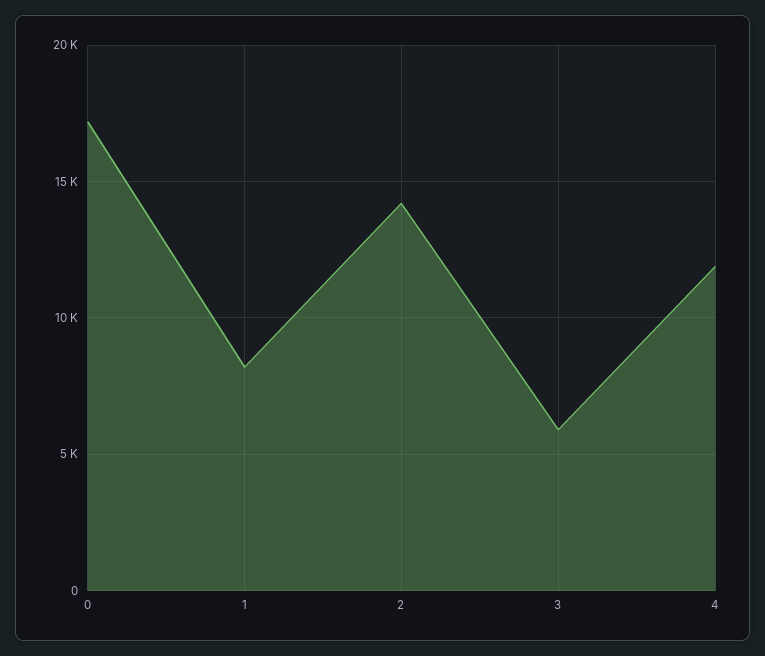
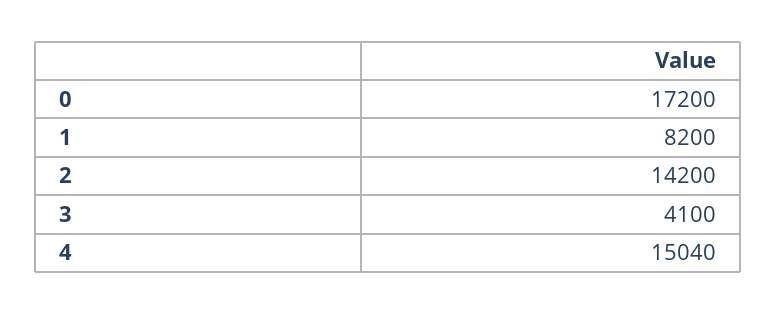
3: 6000 -> 4100
4: 12000 -> 15040

